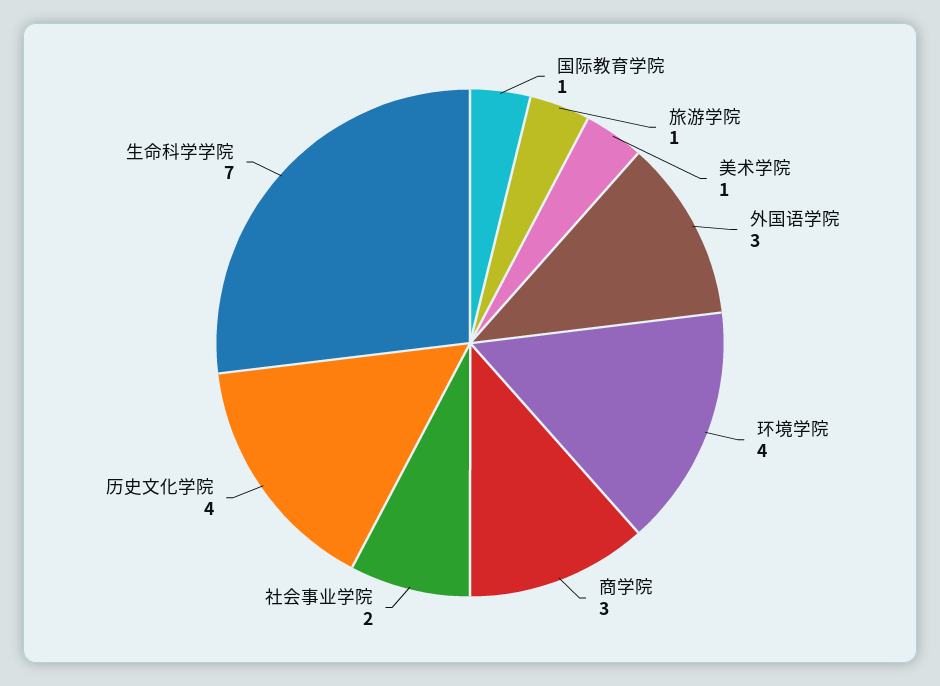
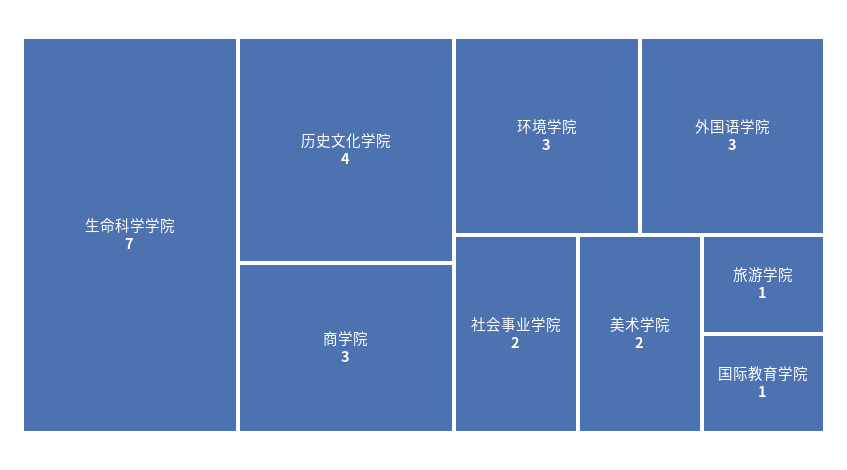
美术学院: 1 -> 2
环境学院: 4 -> 3

